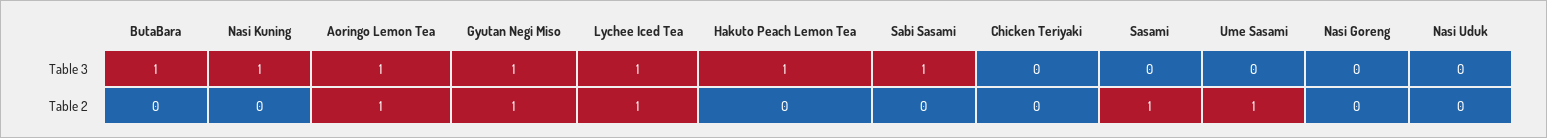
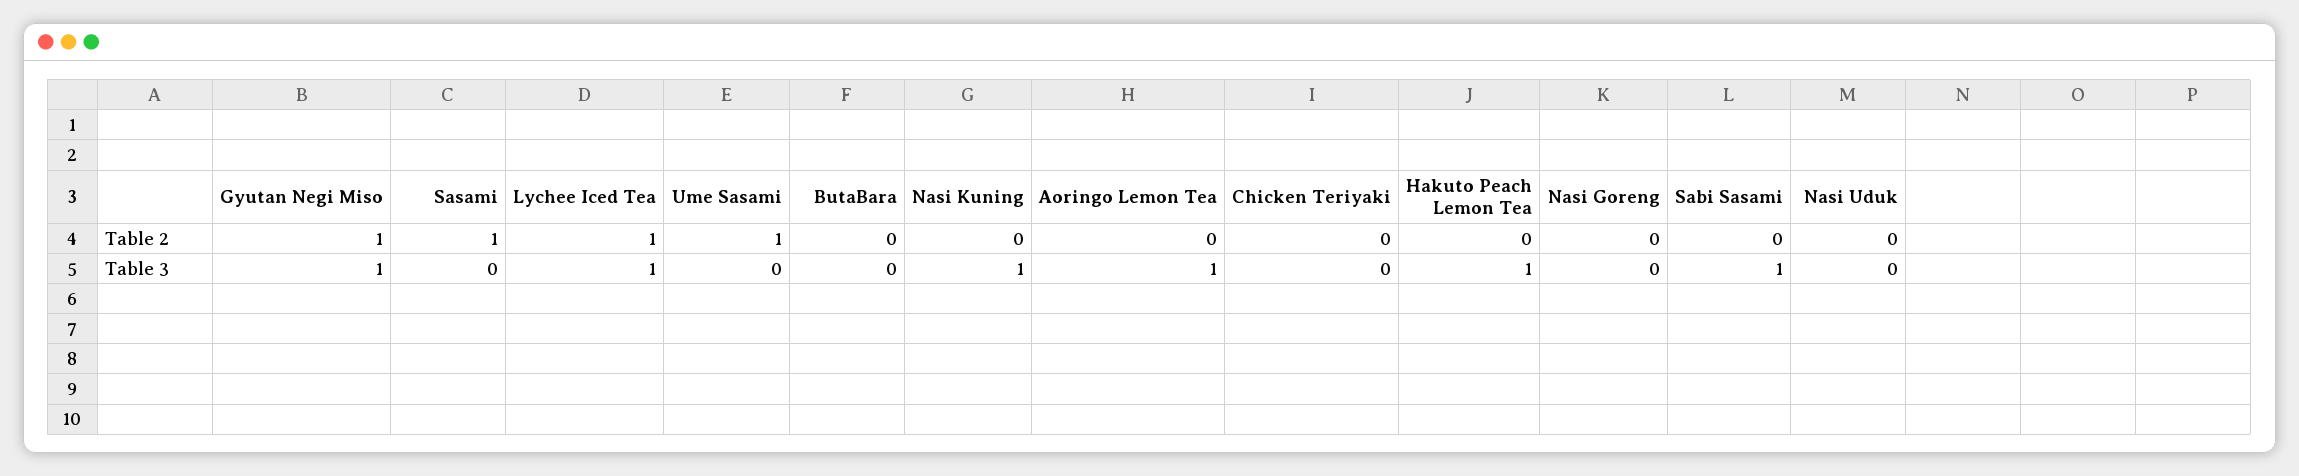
ButaBara, Table 3: 1 -> 0
Aoringo Lemon Tea, Table 2: 1 -> 0

